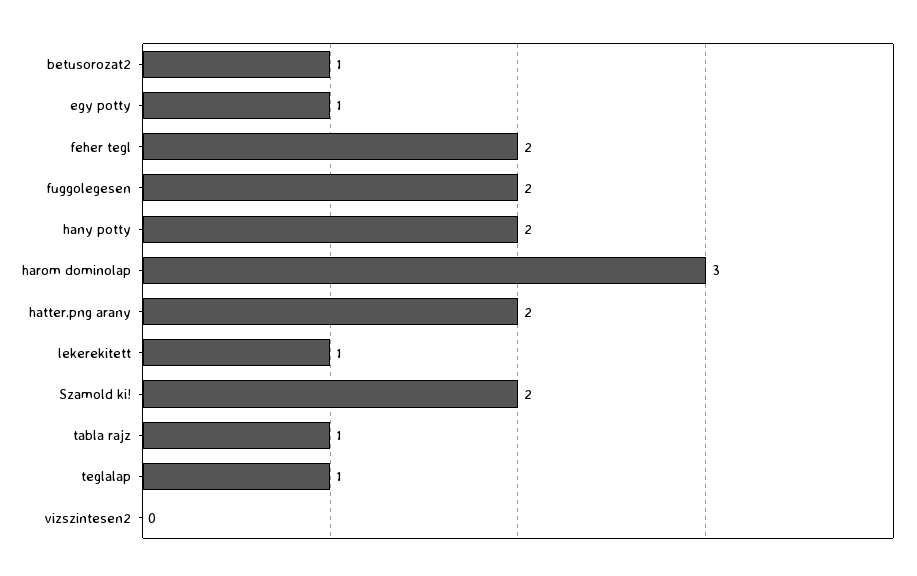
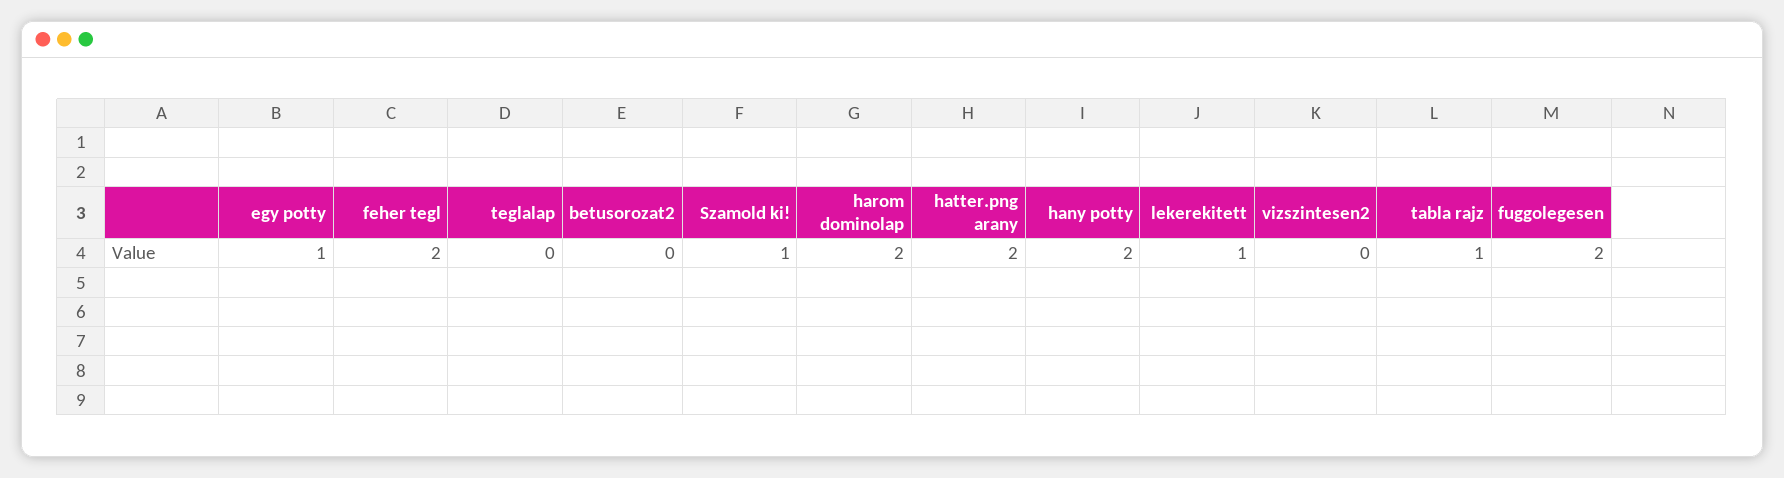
betusorozat2: 1 -> 0
harom dominolap: 3 -> 2
Szamold ki!: 2 -> 1
teglalap: 1 -> 0

